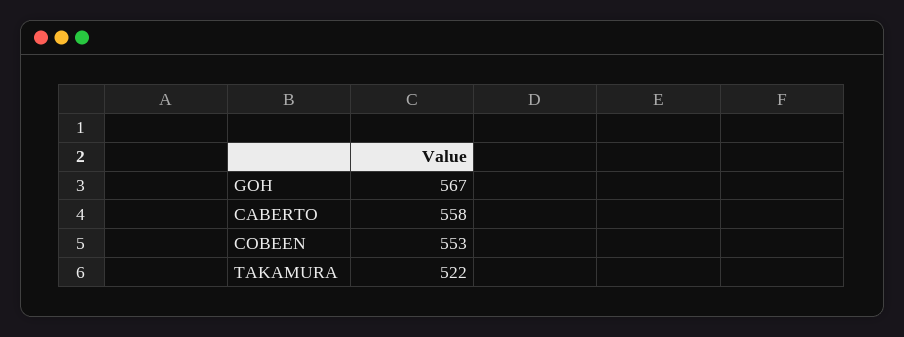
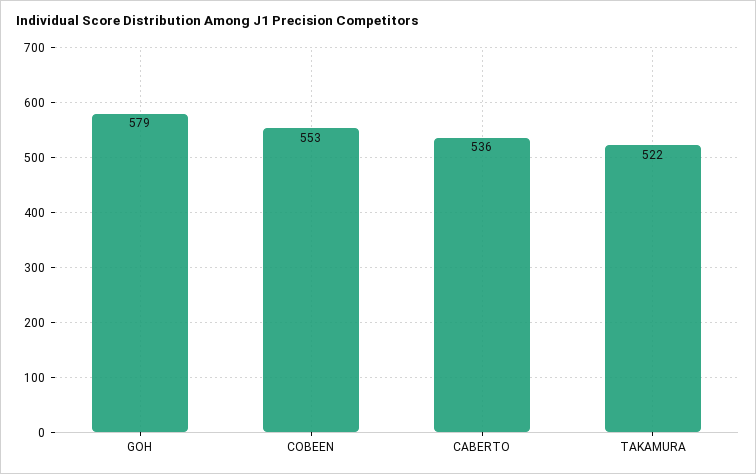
GOH: 567 -> 579
CABERTO: 558 -> 536

